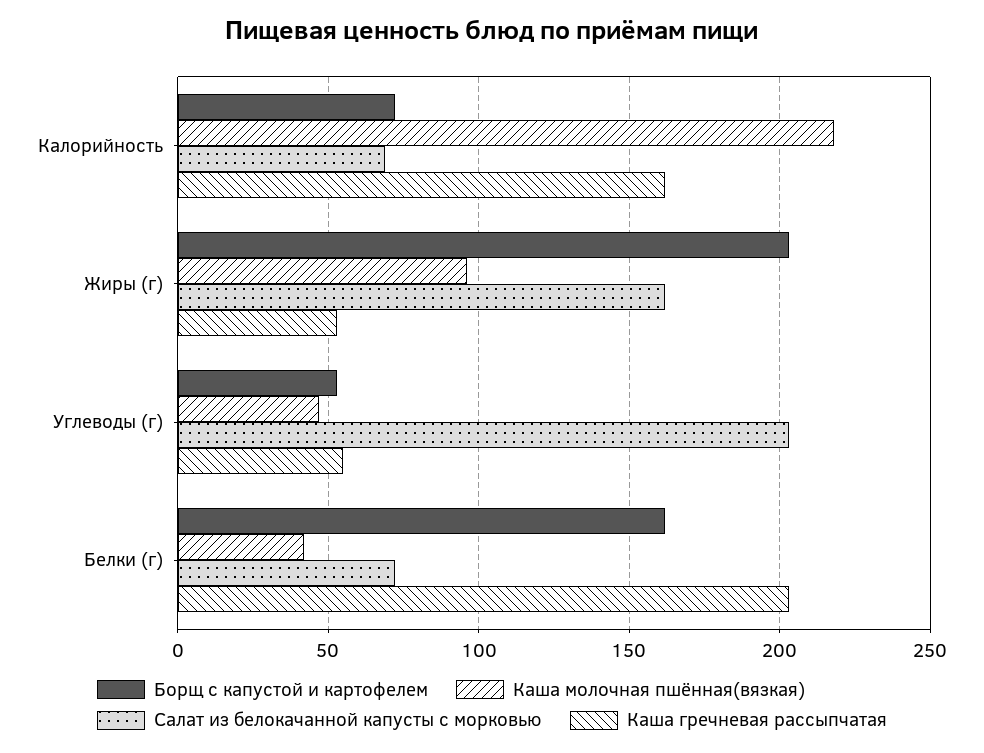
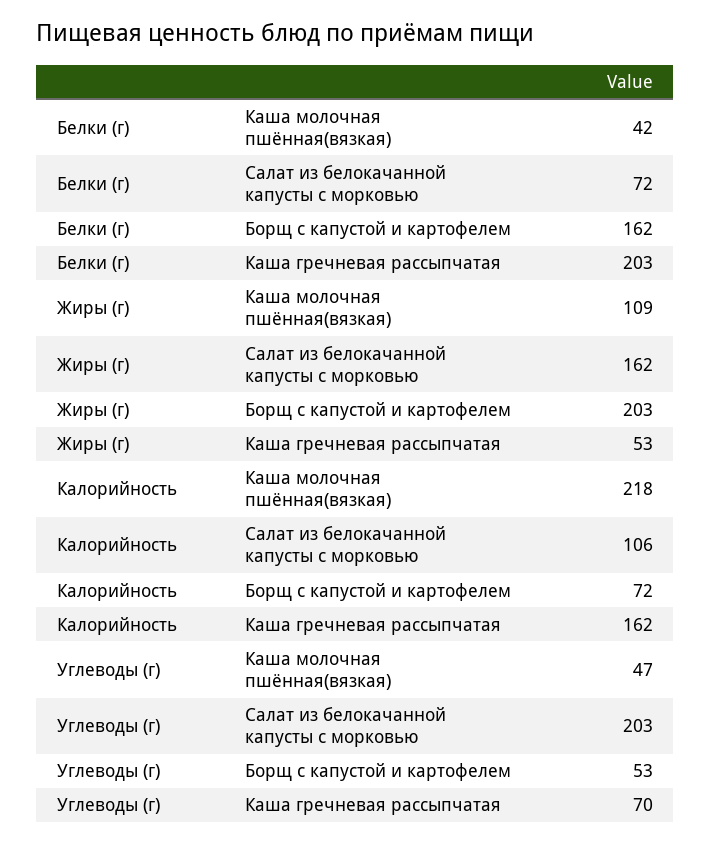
Салат из белокачанной капусты с морковью, Калорийность: 70 -> 106
Каша молочная пшённая(вязкая), Жиры (г): 95 -> 109
Каша гречневая рассыпчатая, Углеводы (г): 55 -> 70

